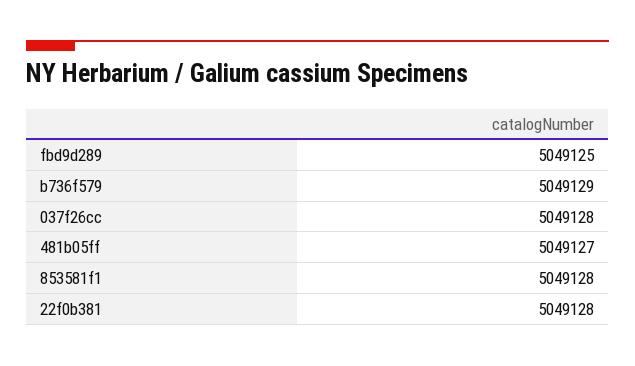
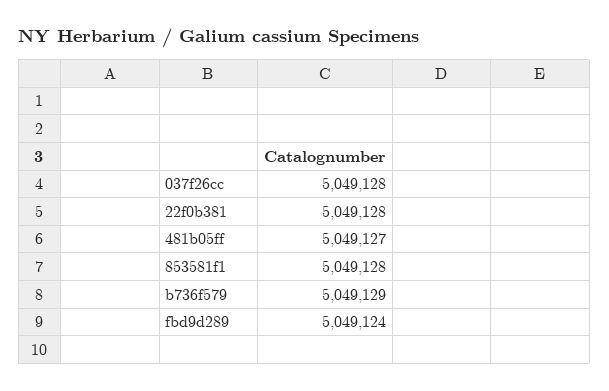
fbd9d289: 5049125 -> 5049124

